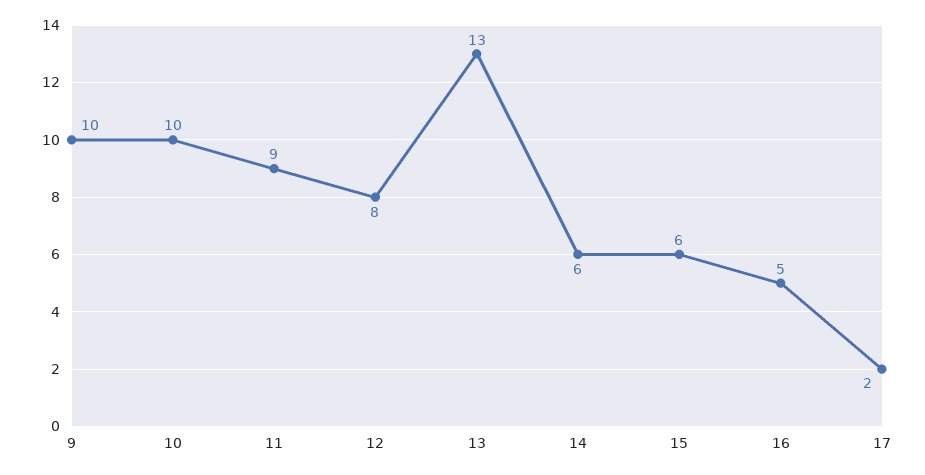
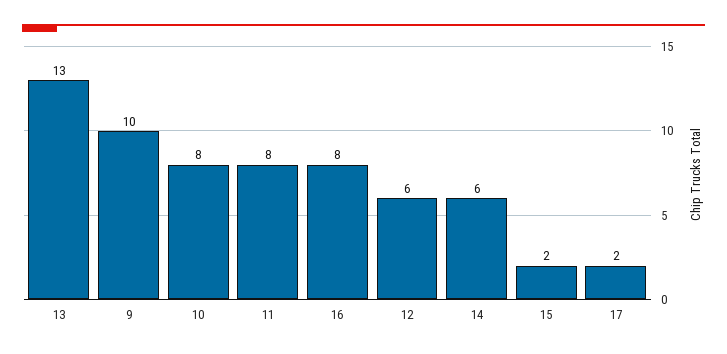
10: 10 -> 8
11: 9 -> 8
12: 8 -> 6
15: 6 -> 2
16: 5 -> 8

